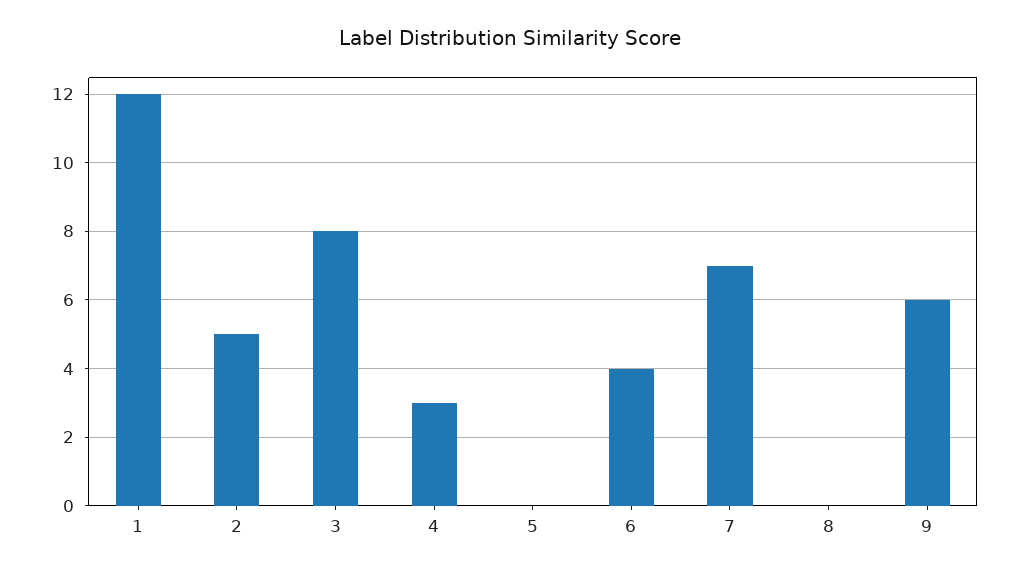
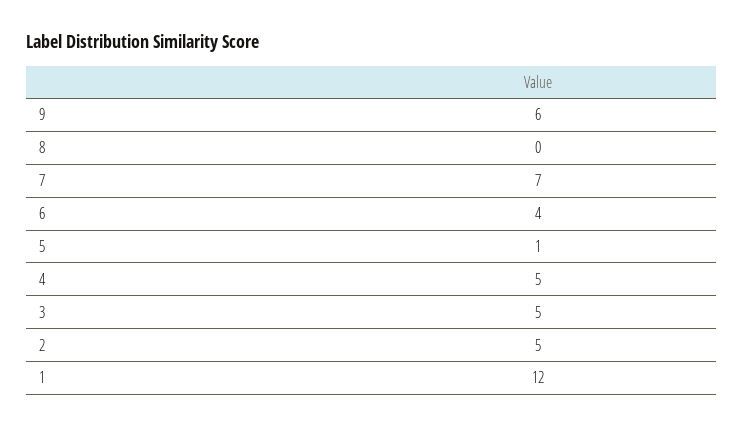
3: 8 -> 5
4: 3 -> 5
5: 0 -> 1

